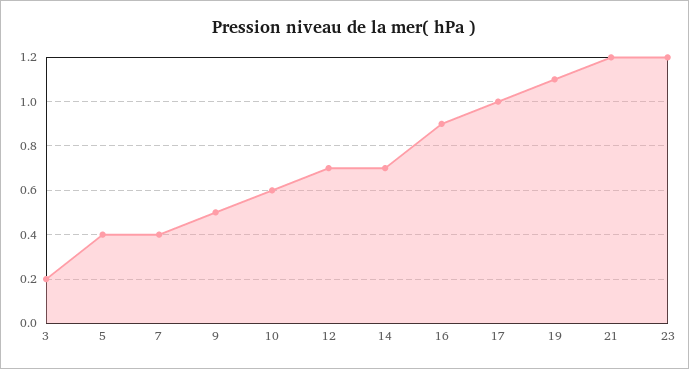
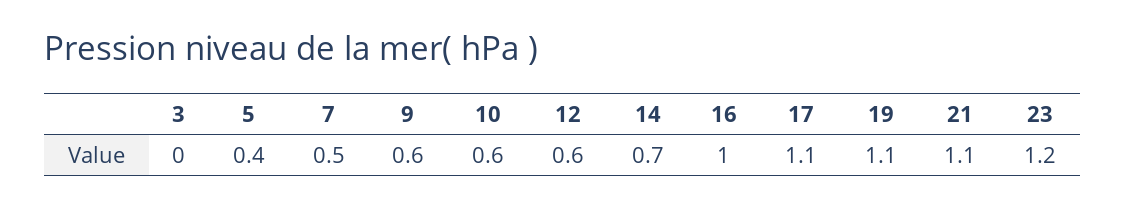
3: 0.2 -> 0
7: 0.4 -> 0.5
9: 0.5 -> 0.6
12: 0.7 -> 0.6
16: 0.9 -> 1
17: 1 -> 1.1
21: 1.2 -> 1.1

